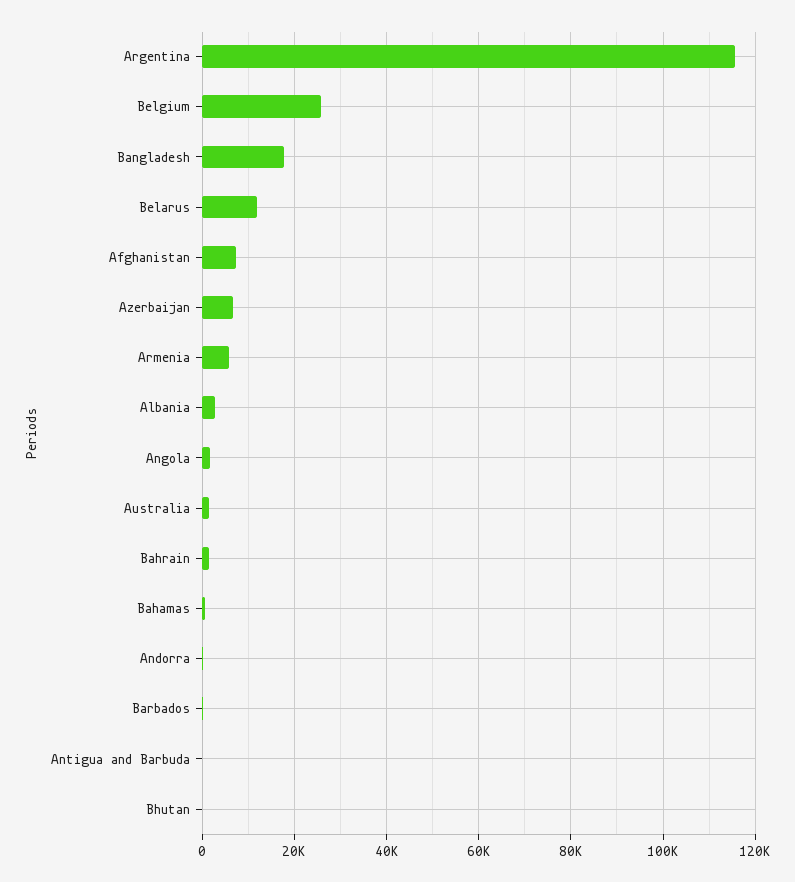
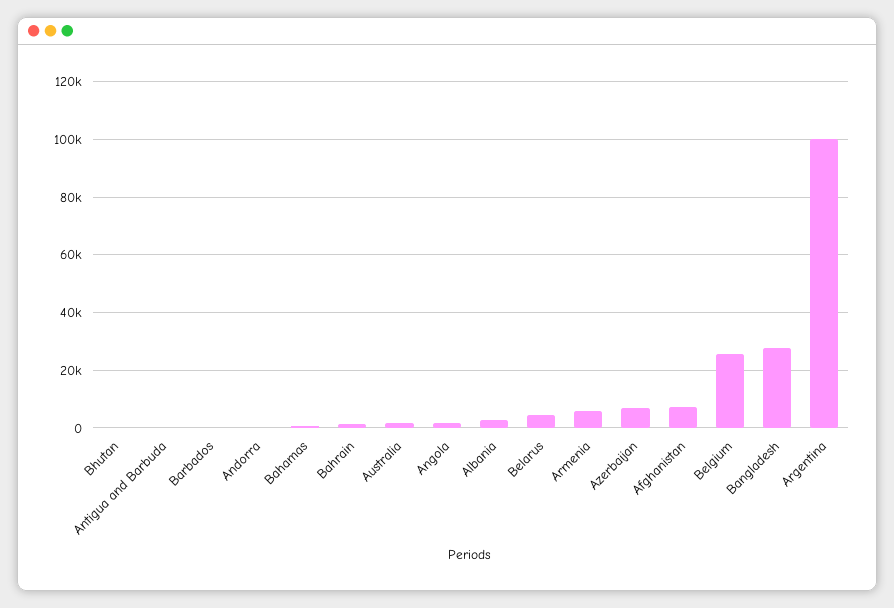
Argentina: 116000 -> 100000
Bangladesh: 18000 -> 27500
Belarus: 12000 -> 5000

